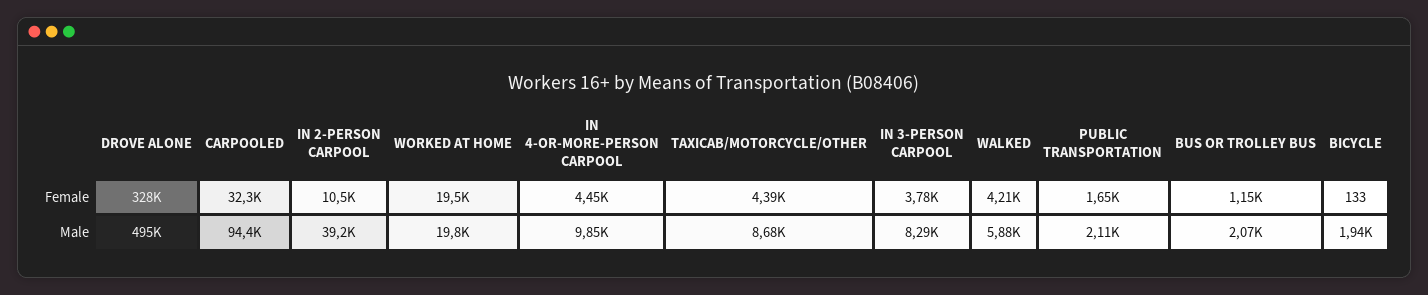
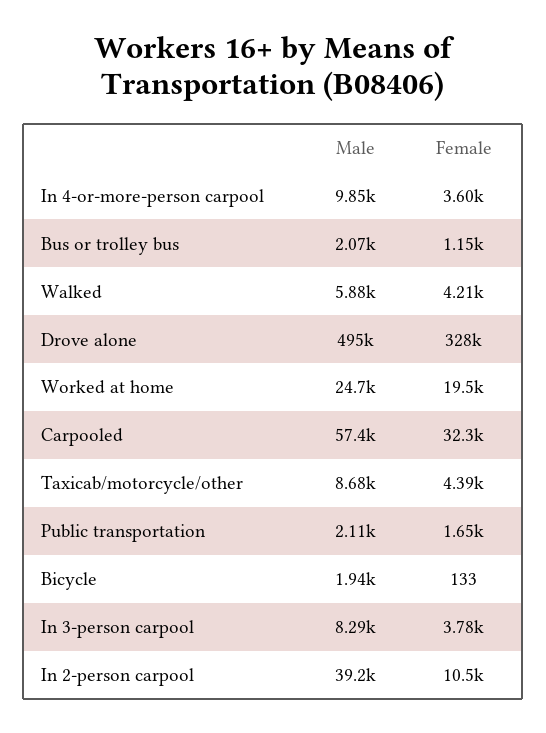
IN 4-OR-MORE-PERSON CARPOOL, Female: 4450 -> 3600
CARPOOLED, Male: 94400 -> 57400
WORKED AT HOME, Male: 19800 -> 24700

